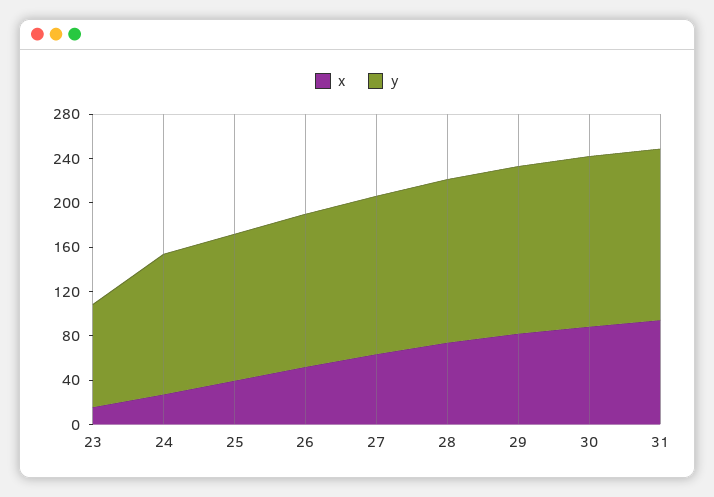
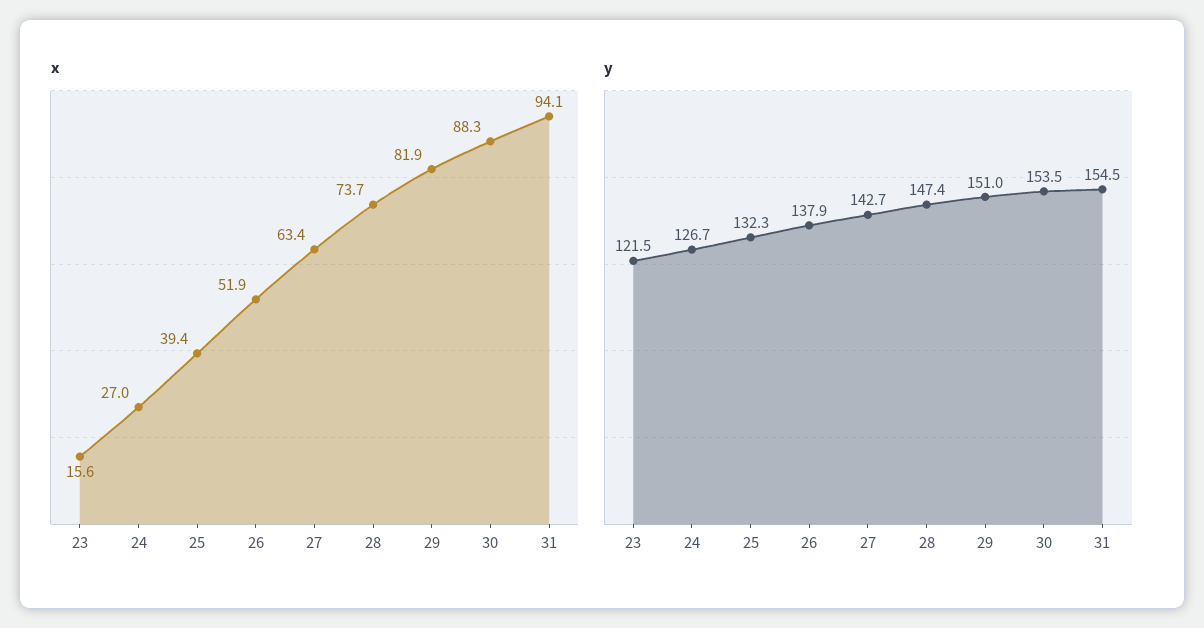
y, 23: 90 -> 121.5

